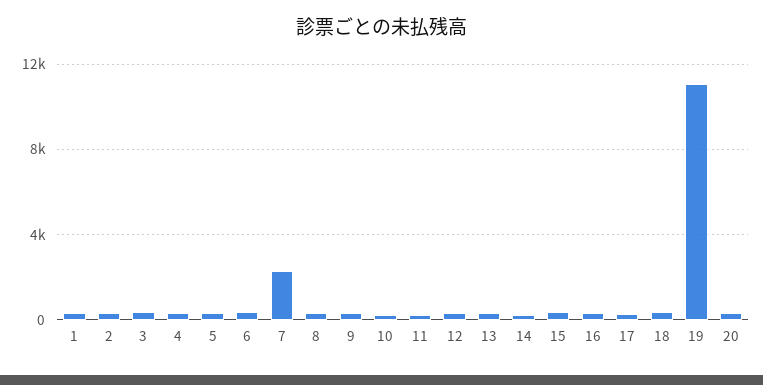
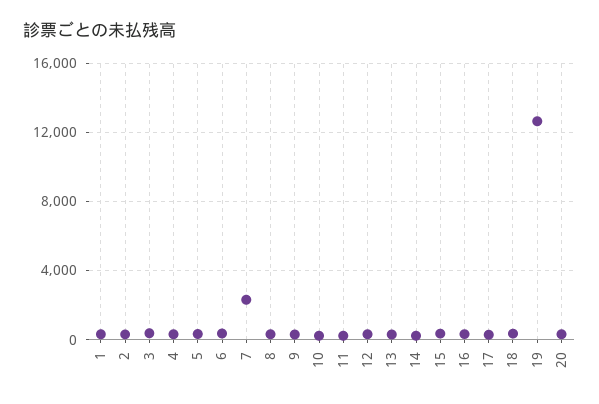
19: 11000 -> 12500

